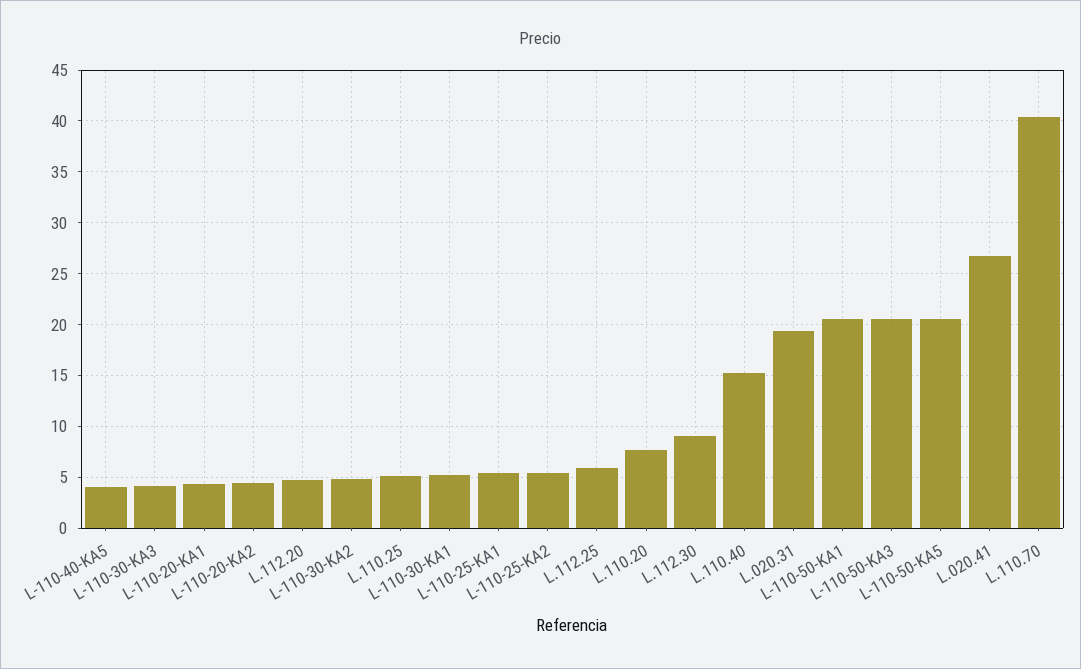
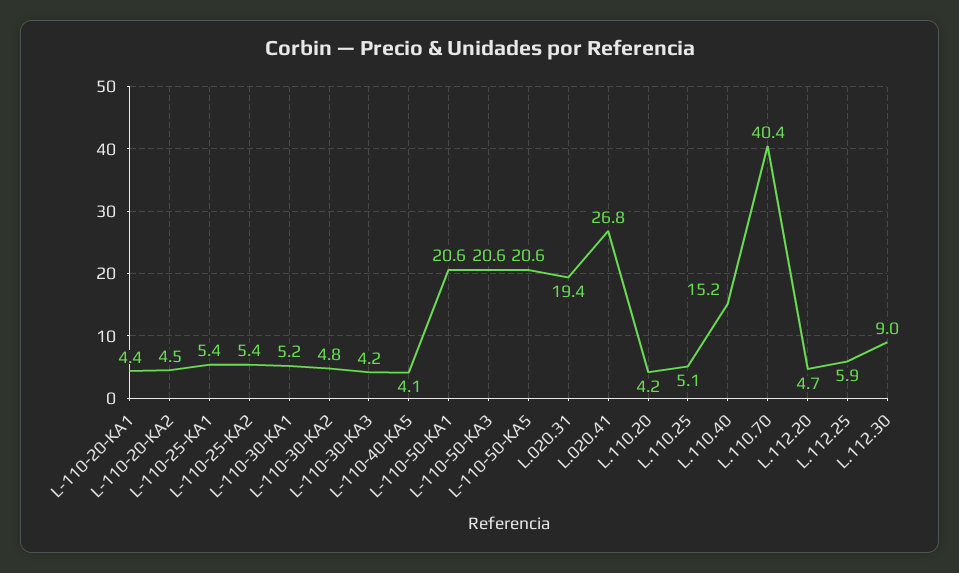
L.110.20: 8 -> 4.2

